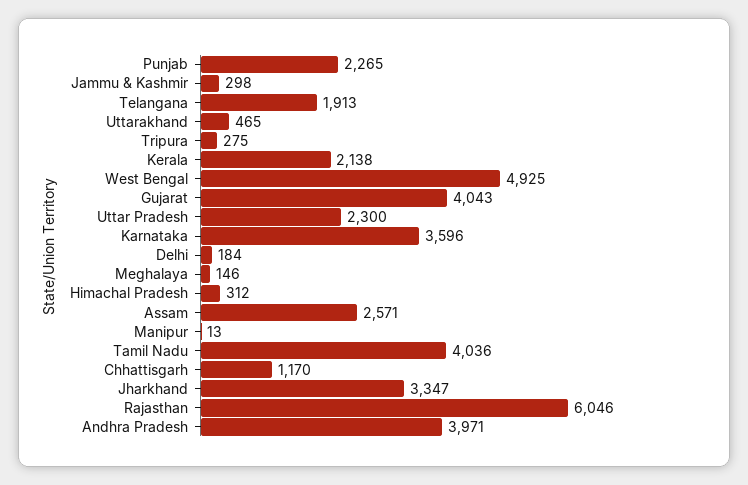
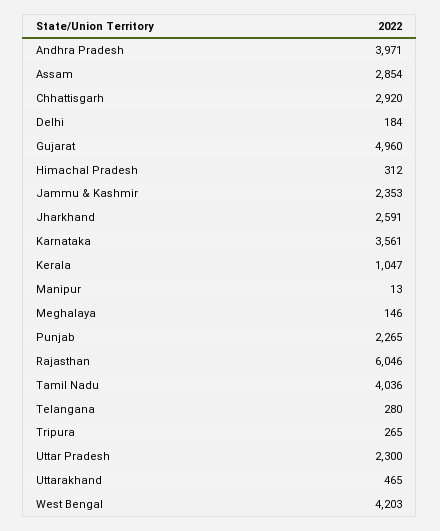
Jammu & Kashmir: 298 -> 2353
Telangana: 1913 -> 280
Tripura: 275 -> 265
Kerala: 2138 -> 1047
West Bengal: 4925 -> 4203
Gujarat: 4043 -> 4960
Karnataka: 3596 -> 3561
Assam: 2571 -> 2854
Chhattisgarh: 1170 -> 2920
Jharkhand: 3347 -> 2591

